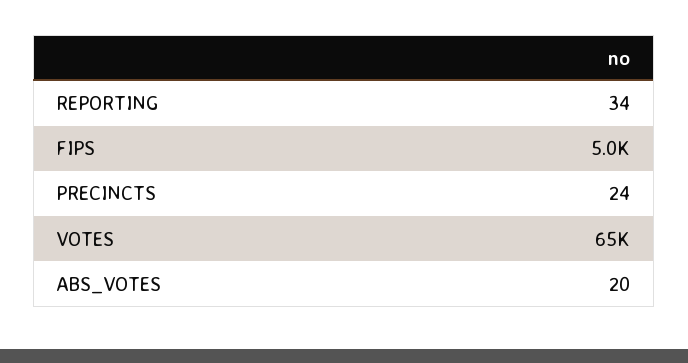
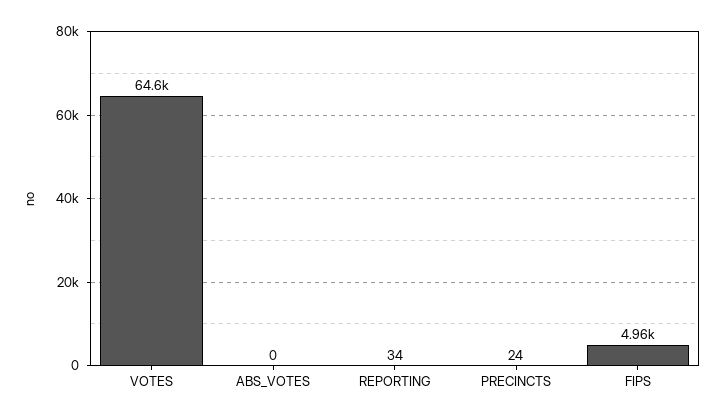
ABS_VOTES: 20 -> 0

